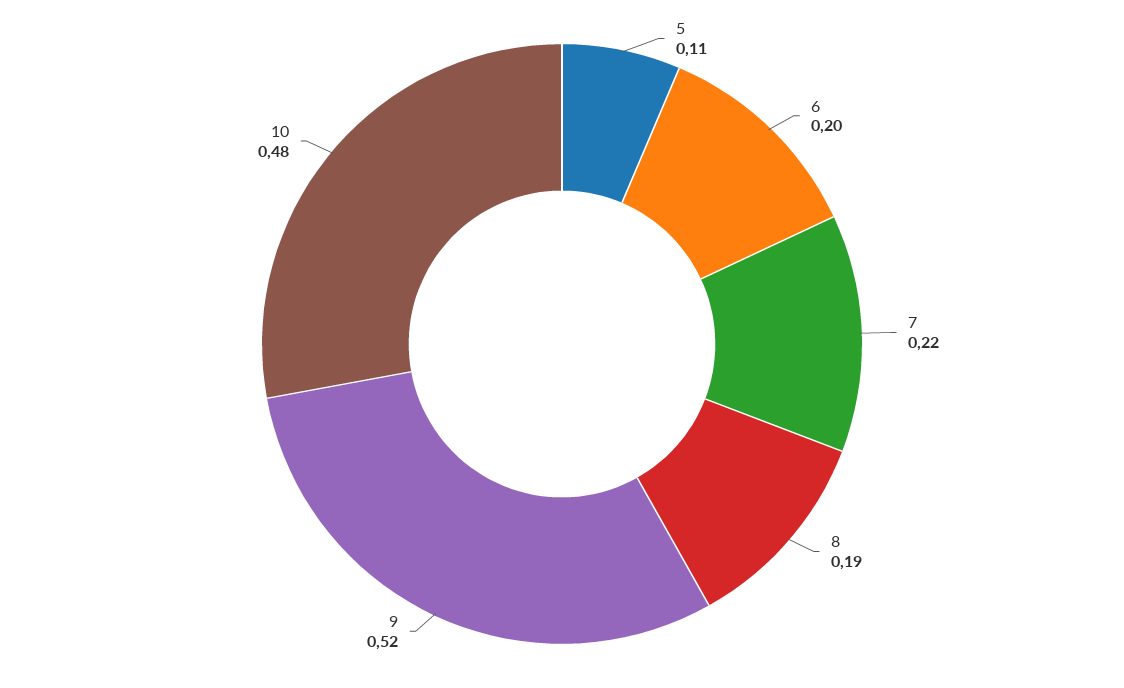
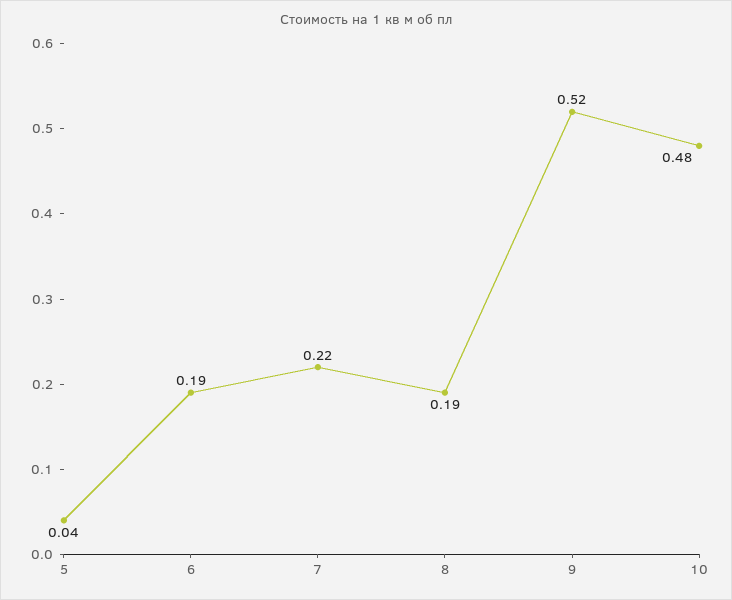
5: 0.11 -> 0.04
6: 0.2 -> 0.19

